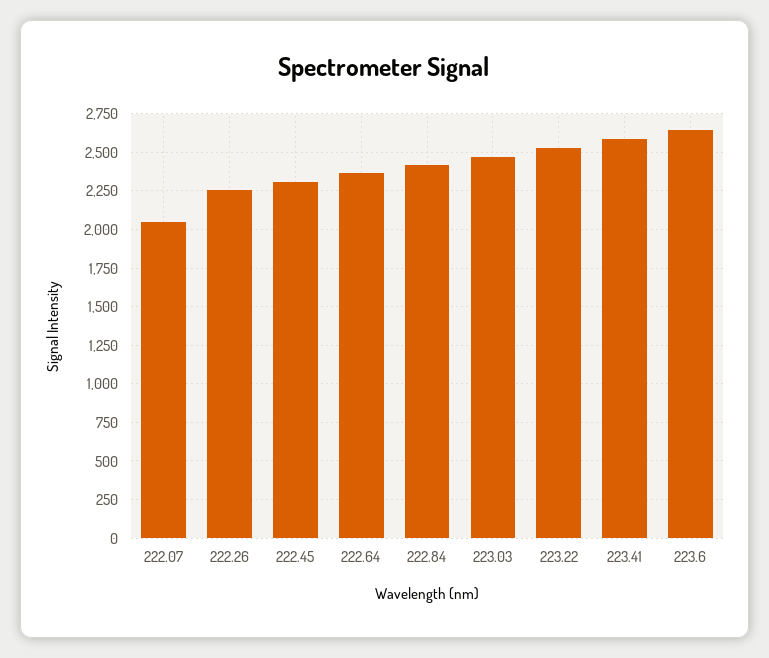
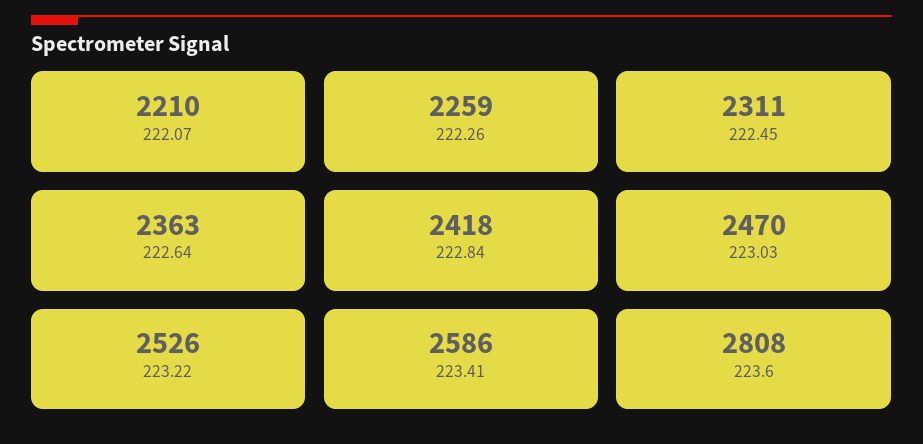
222.07: 2050 -> 2210
223.6: 2650 -> 2808

